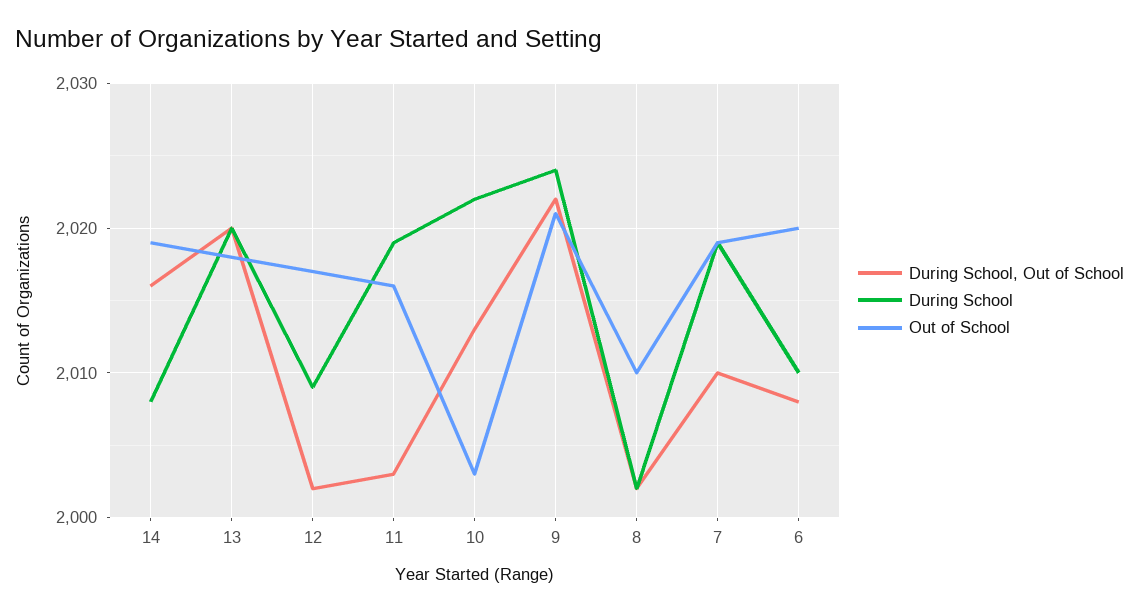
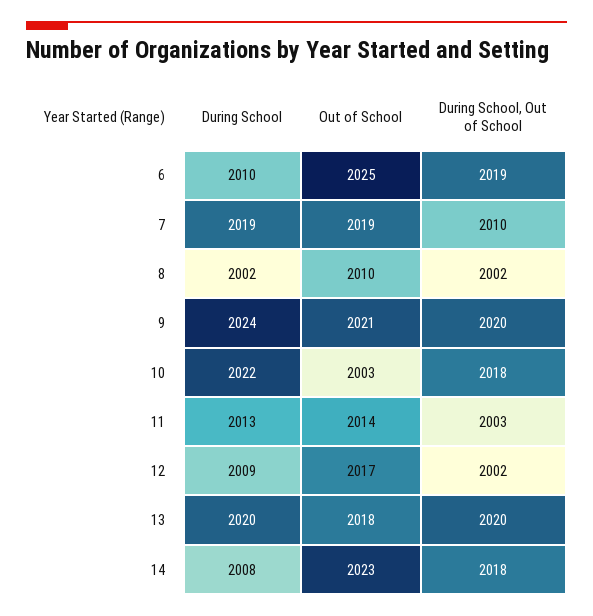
During School, Out of School, 14: 2016 -> 2018
Out of School, 14: 2019 -> 2023
During School, 11: 2019 -> 2013
Out of School, 11: 2016 -> 2014
During School, Out of School, 10: 2013 -> 2018
During School, Out of School, 9: 2022 -> 2020
During School, Out of School, 6: 2008 -> 2019
Out of School, 6: 2020 -> 2025

